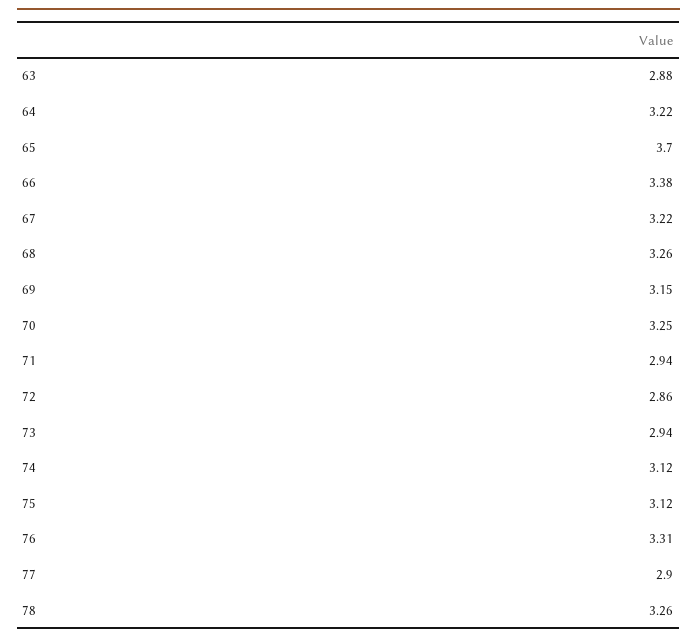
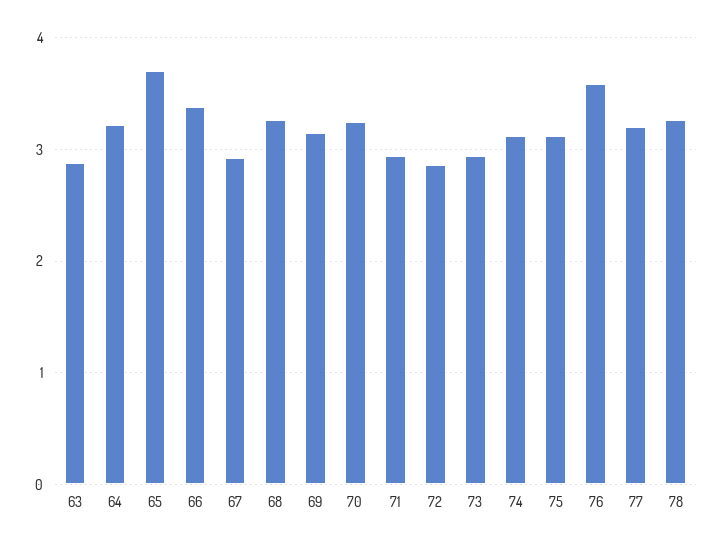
67: 3.22 -> 2.9
76: 3.31 -> 3.6
77: 2.9 -> 3.2

